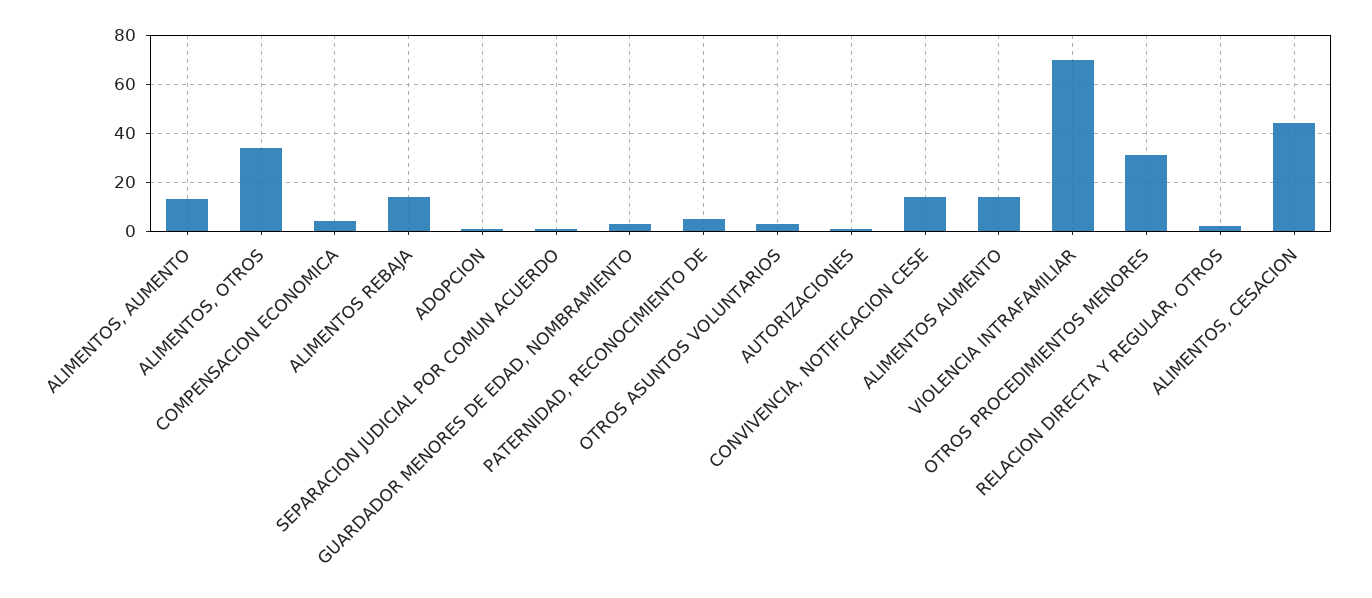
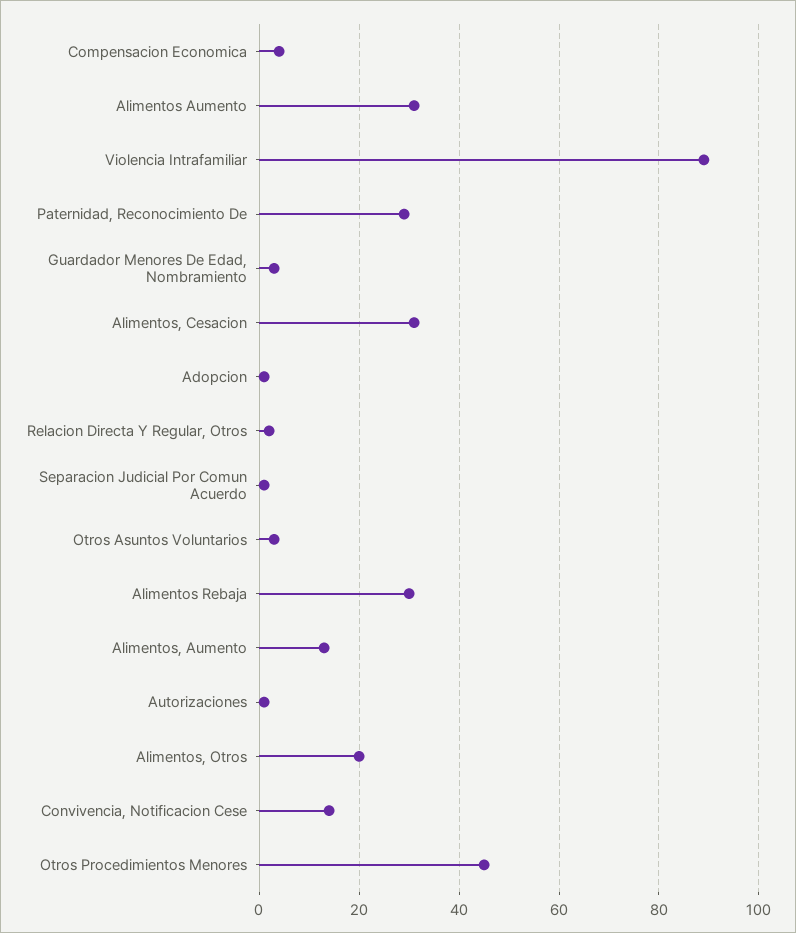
ALIMENTOS, OTROS: 35 -> 20
ALIMENTOS REBAJA: 15 -> 30
PATERNIDAD, RECONOCIMIENTO DE: 5 -> 30
ALIMENTOS AUMENTO: 15 -> 30
VIOLENCIA INTRAFAMILIAR: 70 -> 90
OTROS PROCEDIMIENTOS MENORES: 30 -> 45
ALIMENTOS, CESACION: 45 -> 30

